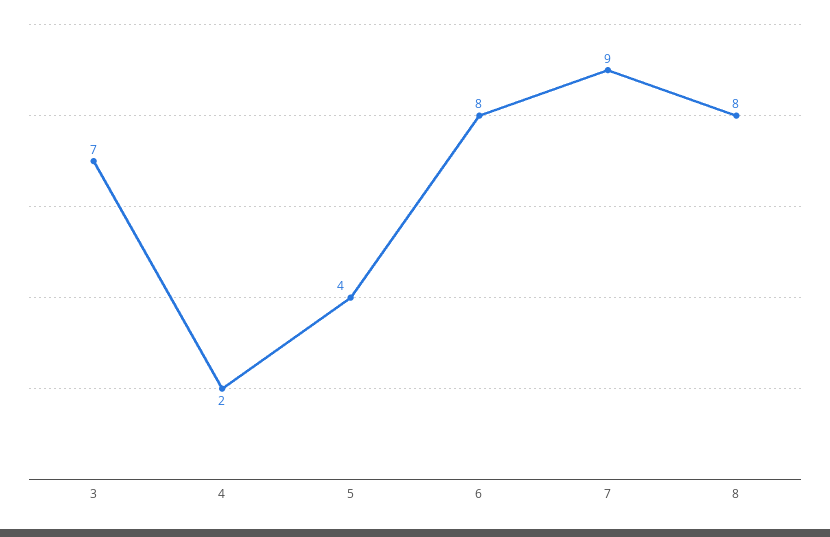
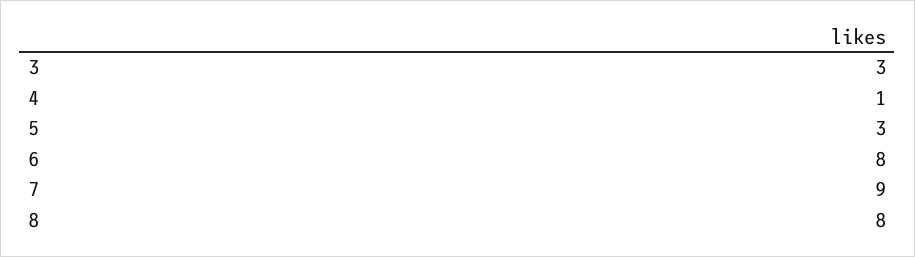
3: 7 -> 3
4: 2 -> 1
5: 4 -> 3

